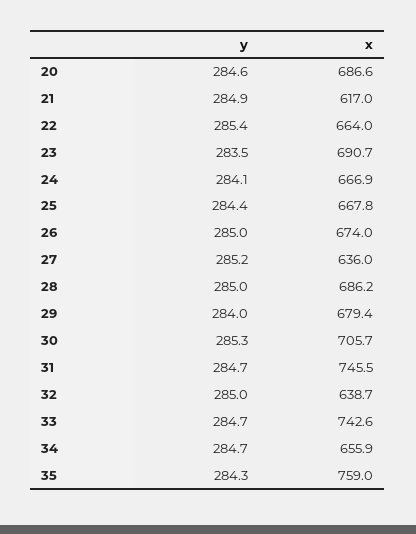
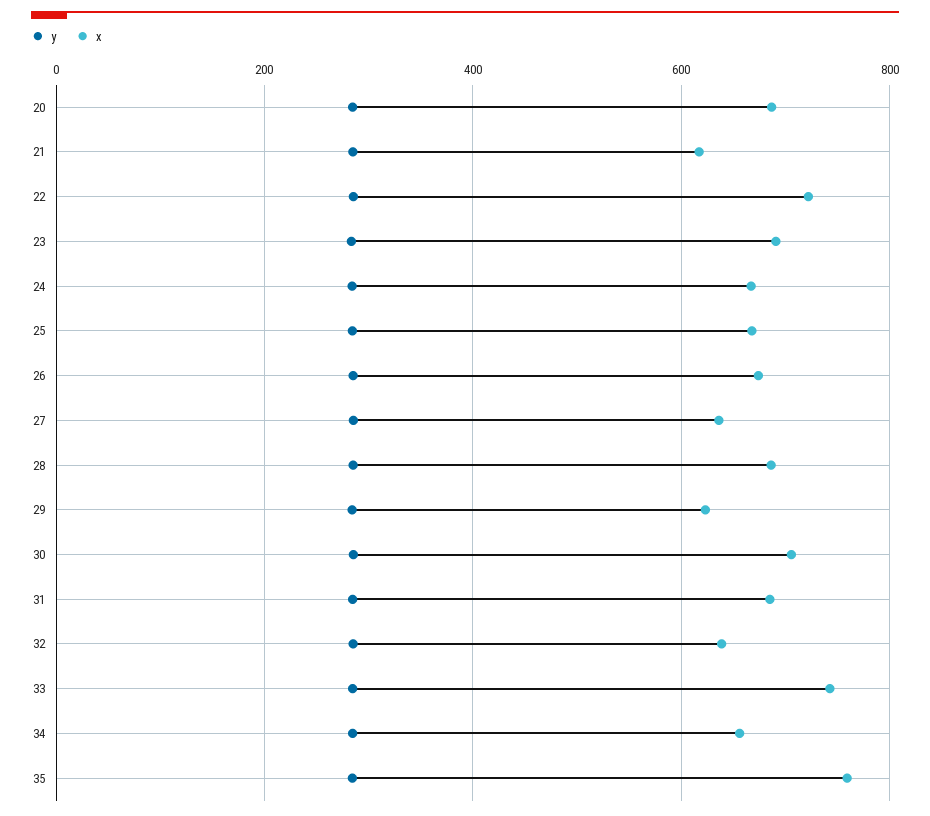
x, 22: 664 -> 720
x, 29: 679.4 -> 620
x, 31: 745.5 -> 680

